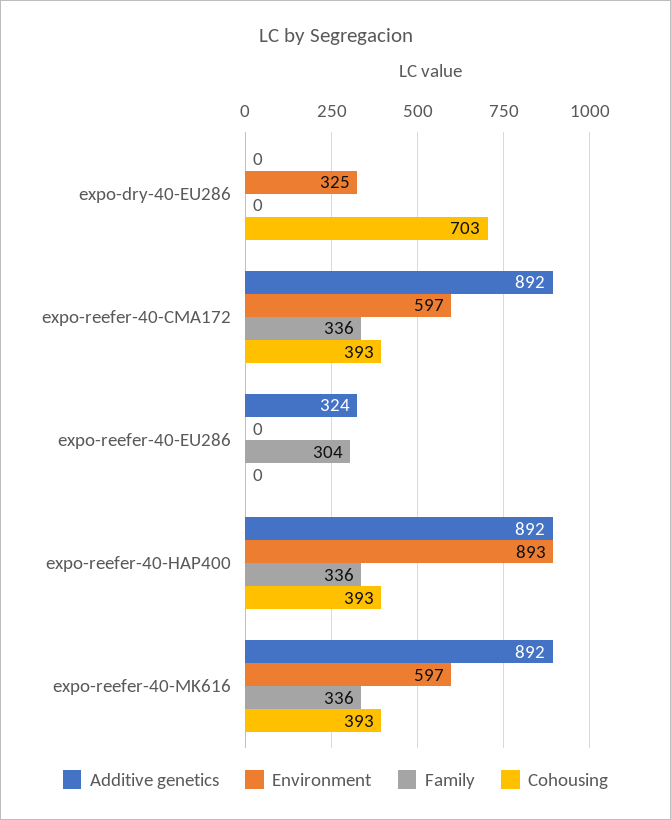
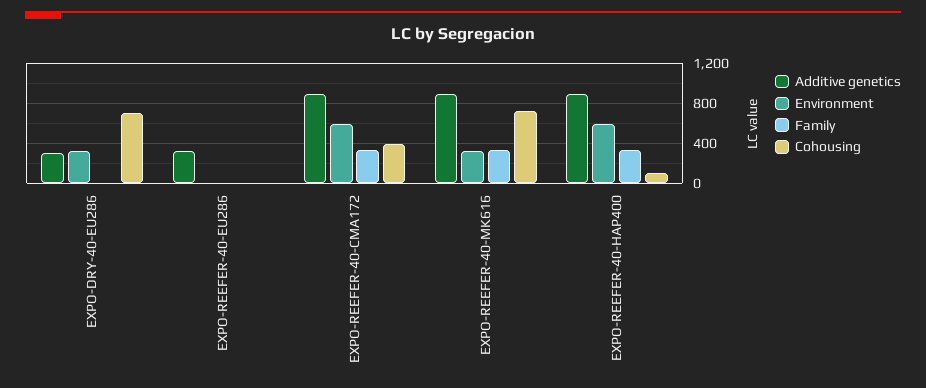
Additive genetics, expo-dry-40-EU286: 0 -> 300
Family, expo-reefer-40-EU286: 304 -> 0
Environment, expo-reefer-40-HAP400: 893 -> 600
Cohousing, expo-reefer-40-HAP400: 393 -> 100
Environment, expo-reefer-40-MK616: 597 -> 300
Cohousing, expo-reefer-40-MK616: 393 -> 700

